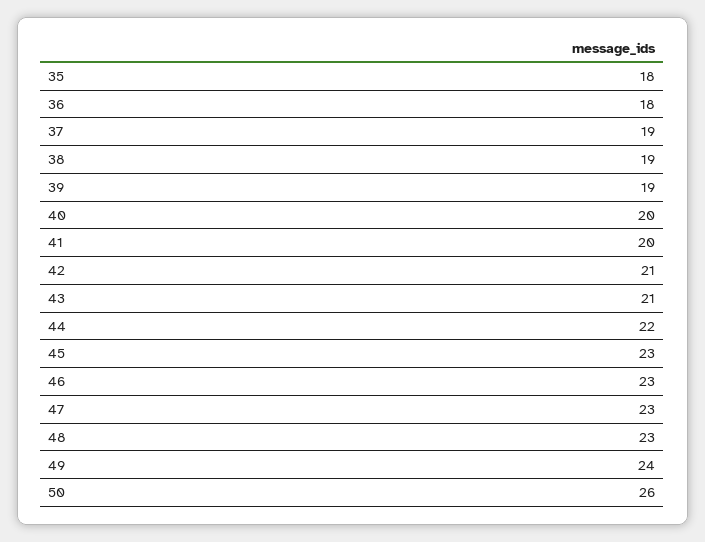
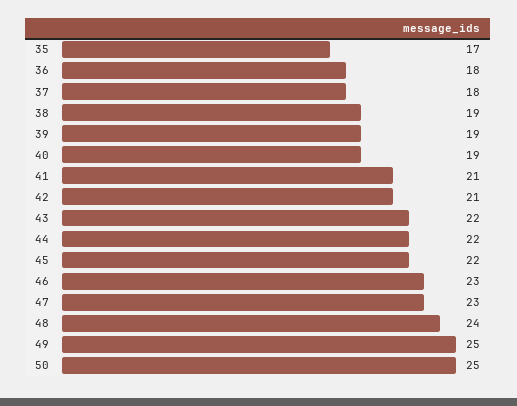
35: 18 -> 17
37: 19 -> 18
40: 20 -> 19
41: 20 -> 21
43: 21 -> 22
45: 23 -> 22
48: 23 -> 24
49: 24 -> 25
50: 26 -> 25

